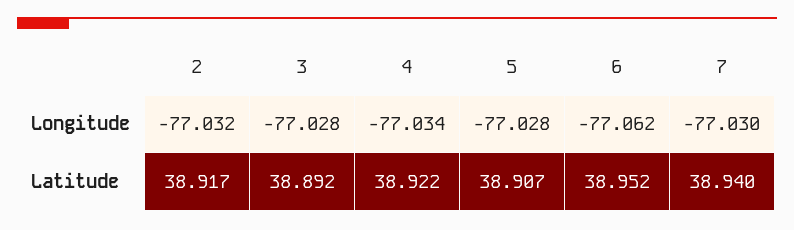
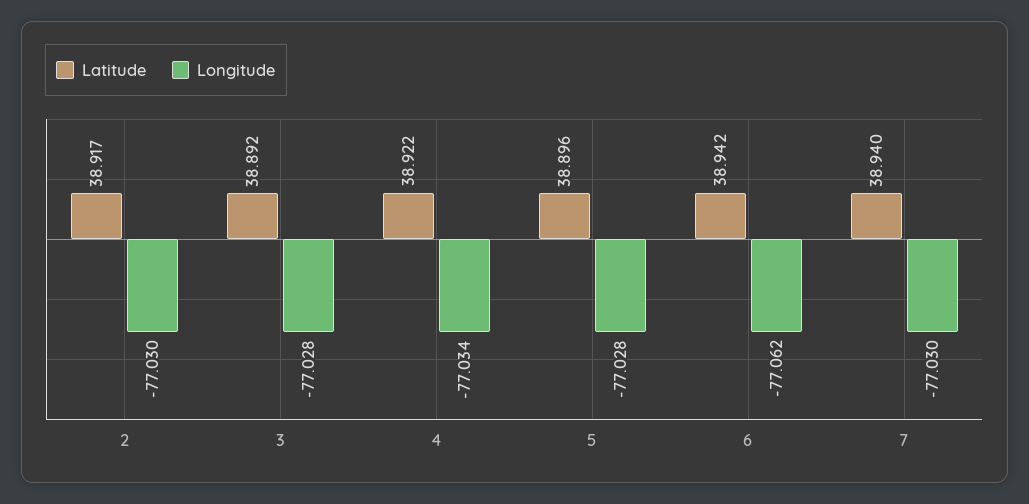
Longitude, 2: -77.032 -> -77.03
Latitude, 5: 38.907 -> 38.896
Latitude, 6: 38.952 -> 38.942

